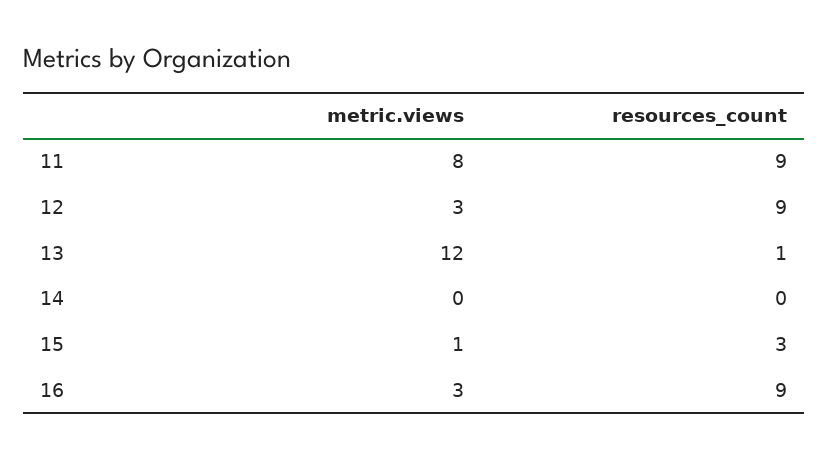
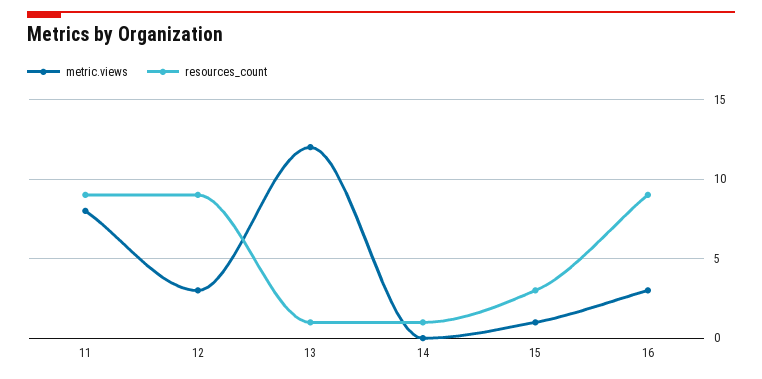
resources_count, 14: 0 -> 1

